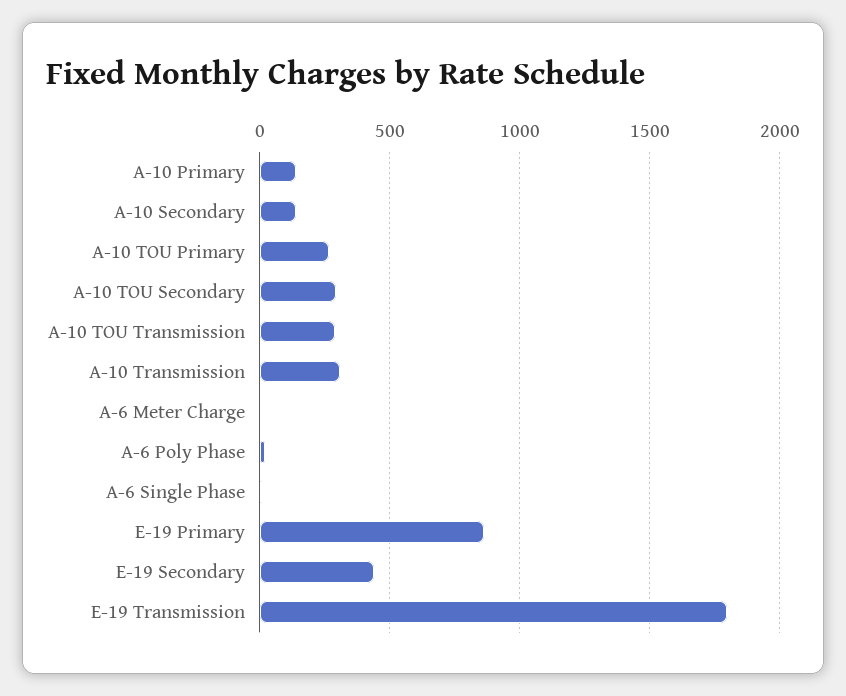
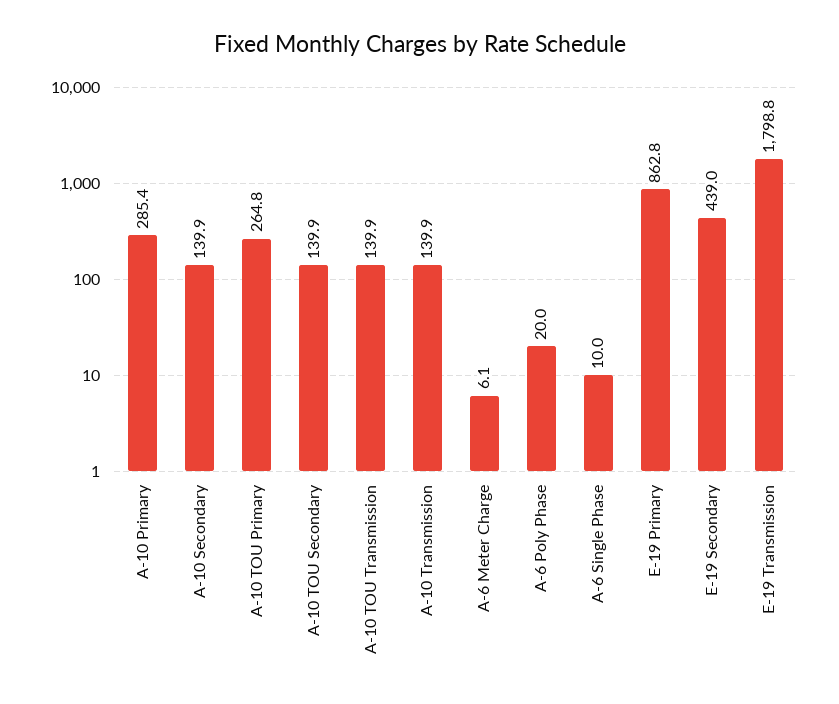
A-10 Primary: 150 -> 285.4
A-10 TOU Secondary: 300 -> 139.9
A-10 TOU Transmission: 300 -> 139.9
A-10 Transmission: 300 -> 139.9

